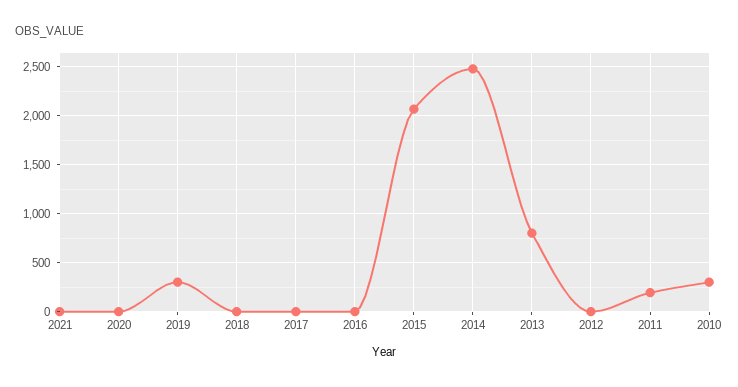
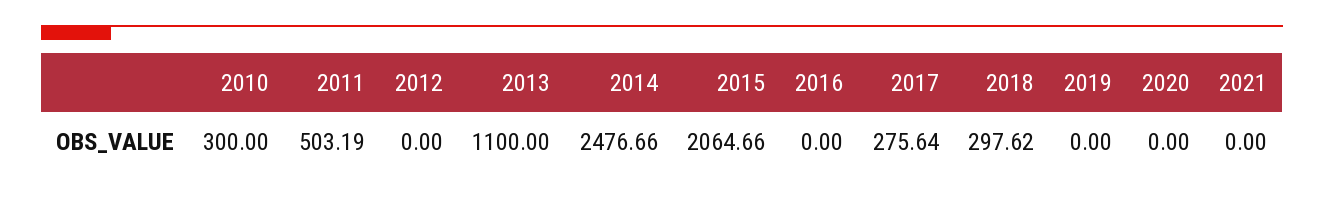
2019: 300 -> 0
2018: 0 -> 297.62
2017: 0 -> 275.64
2013: 800 -> 1100
2011: 200 -> 503.19

